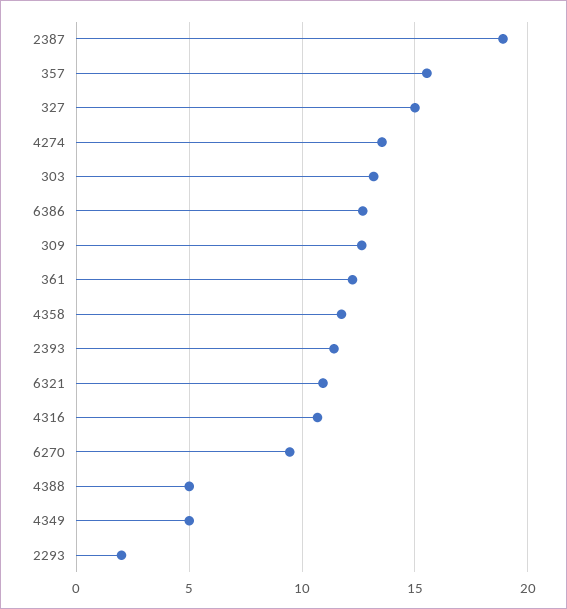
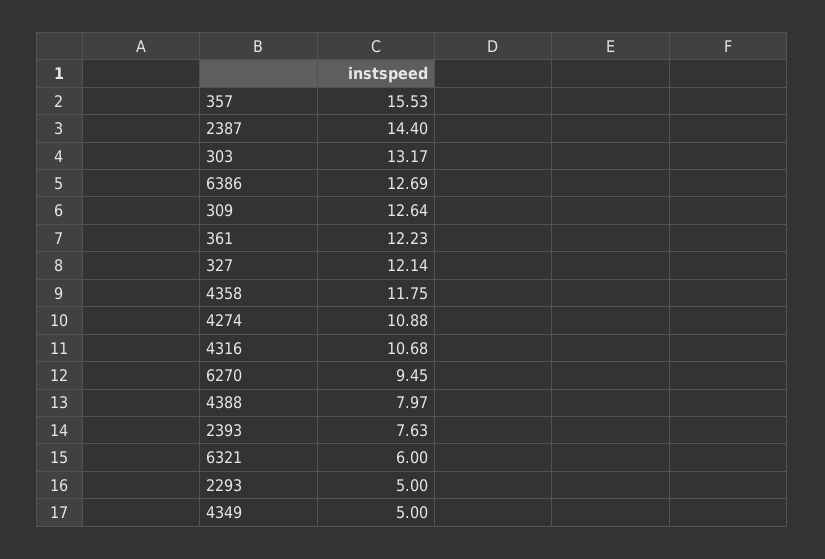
2387: 19 -> 14.4
327: 15 -> 12.14
4274: 13.5 -> 10.88
2393: 11.5 -> 7.63
6321: 11 -> 6
4388: 5 -> 7.97
2293: 2 -> 5

